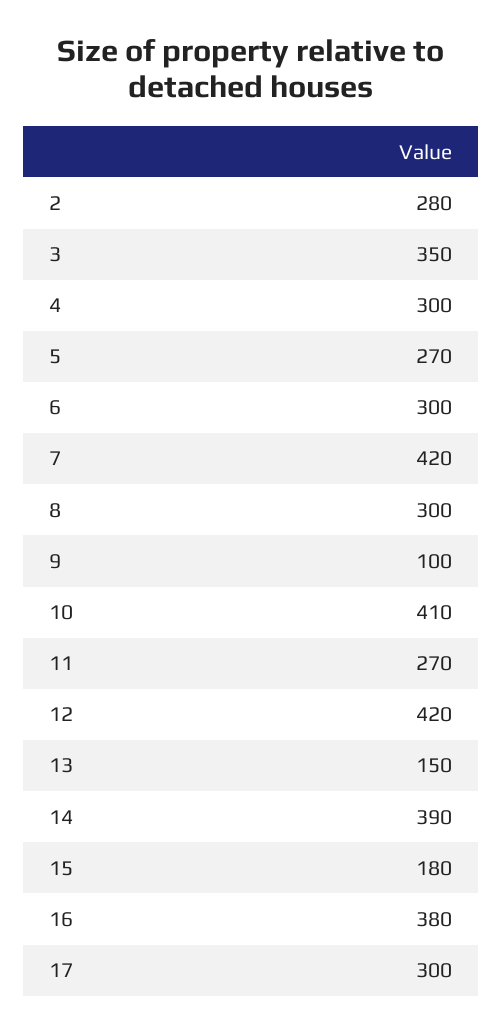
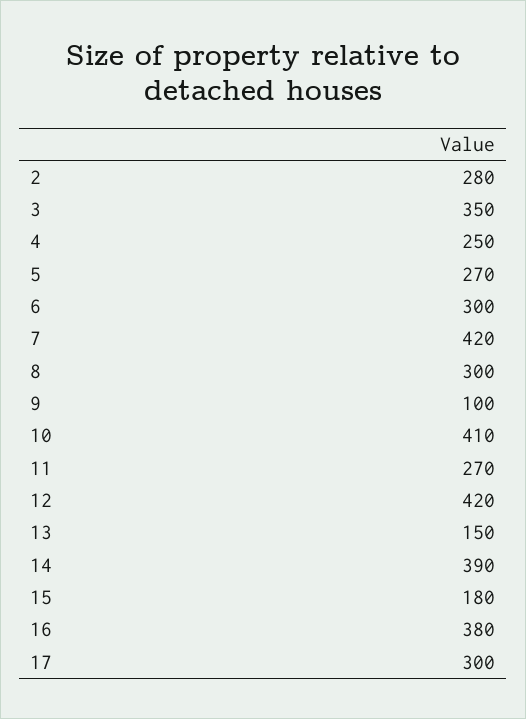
4: 300 -> 250

